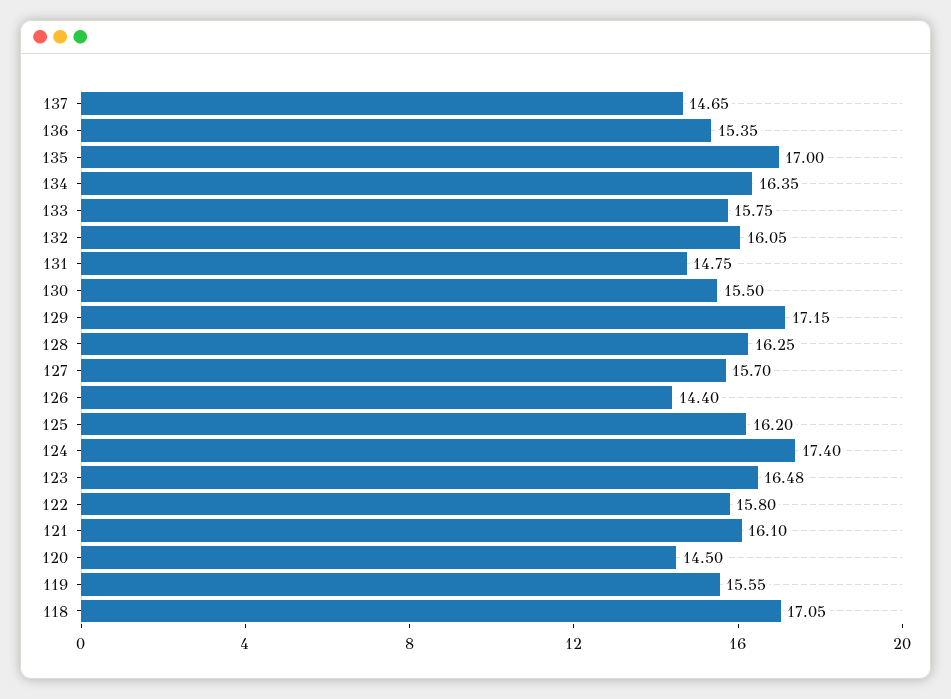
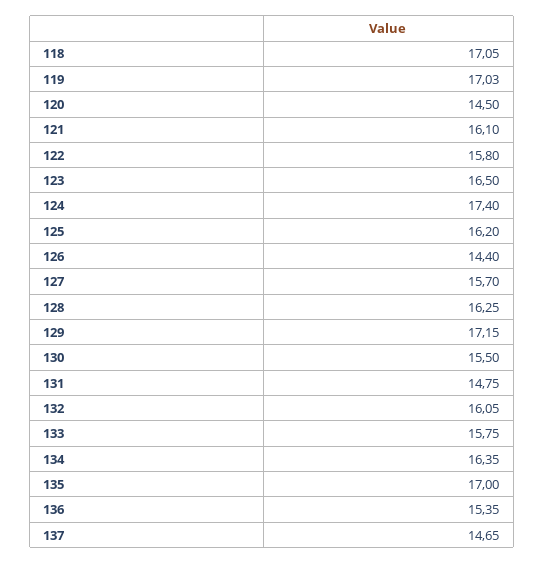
123: 16.48 -> 16.5
119: 15.55 -> 17.03

